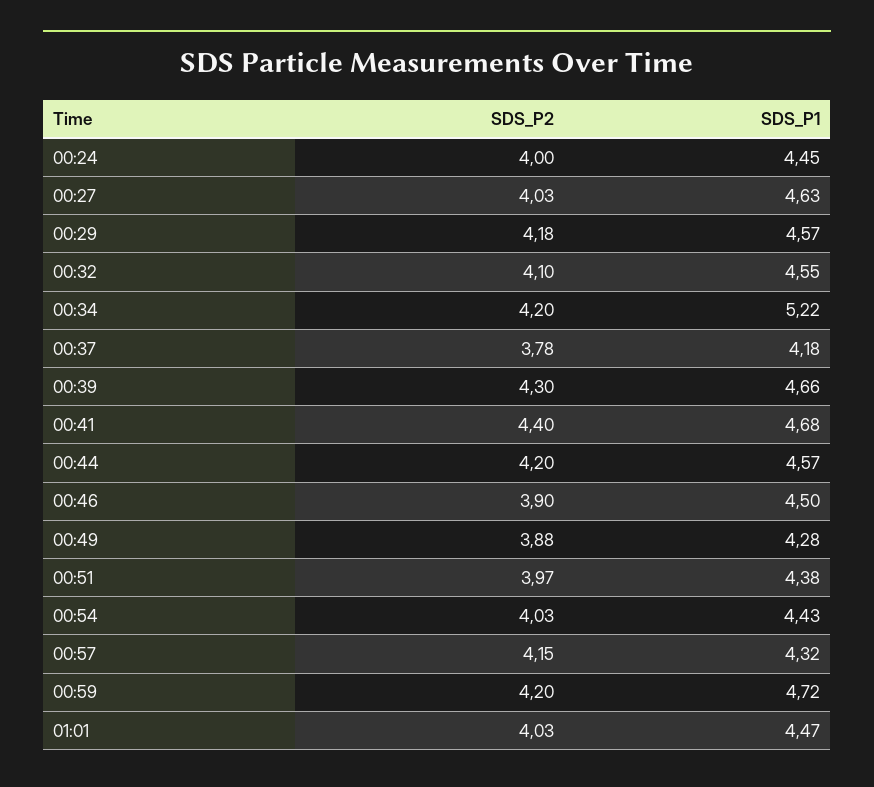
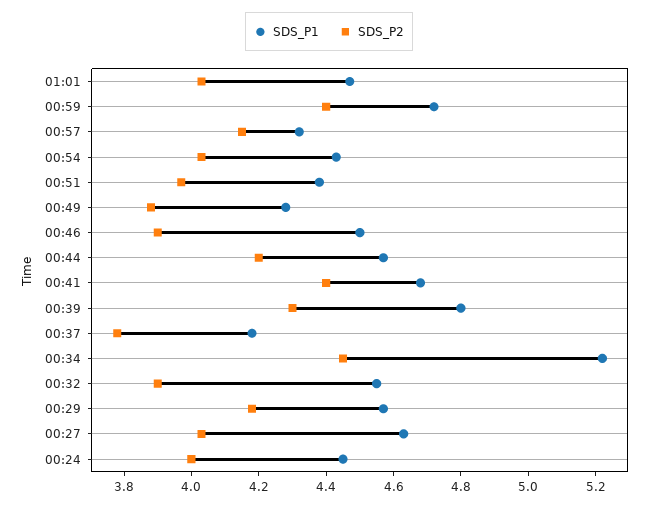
SDS_P2, 00:32: 4.1 -> 3.9
SDS_P2, 00:34: 4.2 -> 4.45
SDS_P1, 00:39: 4.66 -> 4.8
SDS_P2, 00:59: 4.2 -> 4.4

